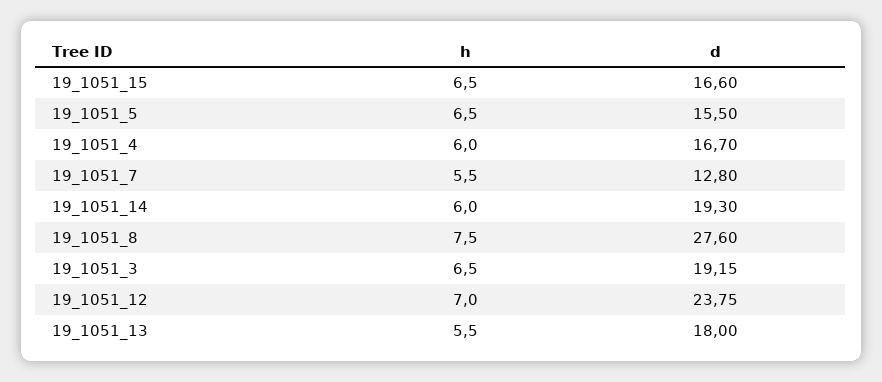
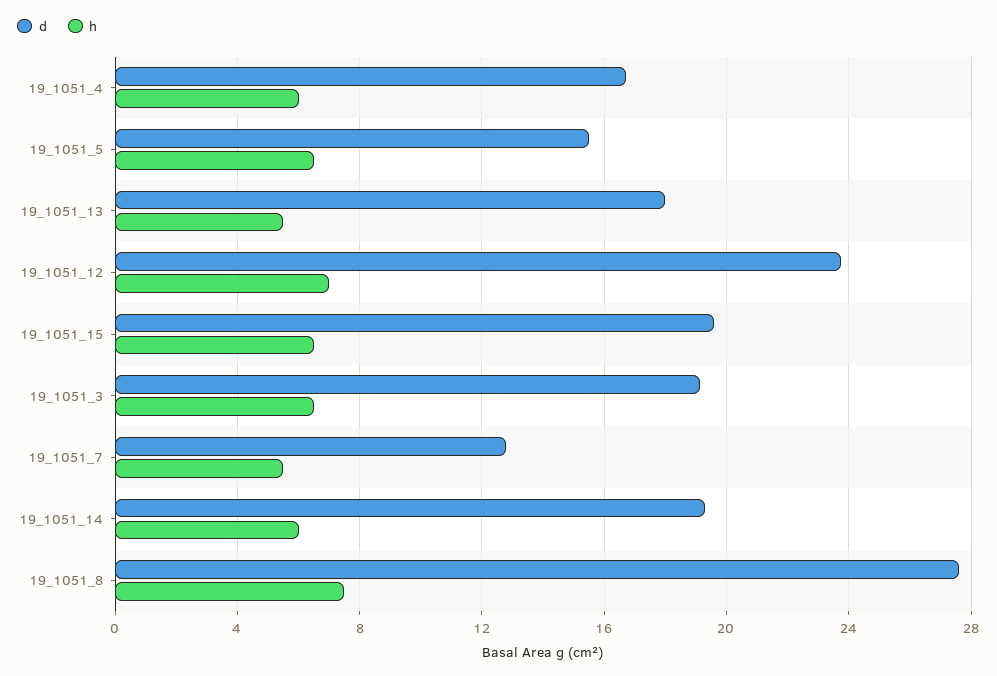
d, 19_1051_15: 16.6 -> 19.5

